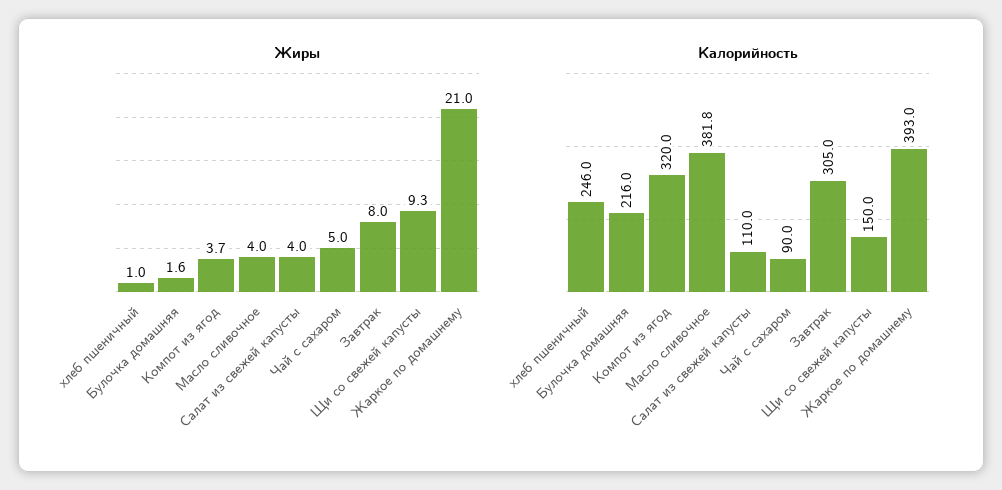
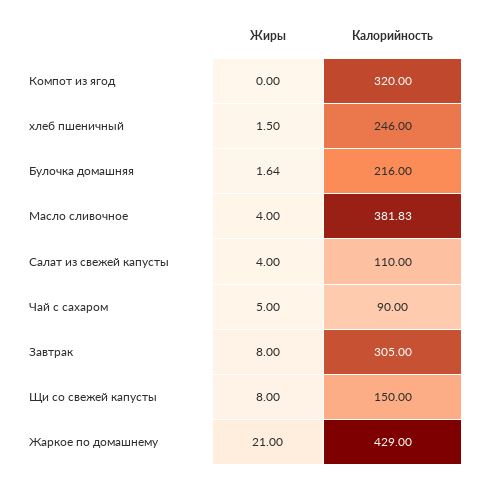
Жиры, хлеб пшеничный: 1 -> 1.5
Жиры, Компот из ягод: 3.7 -> 0
Жиры, Щи со свежей капусты: 9.3 -> 8
Калорийность, Жаркое по домашнему: 393 -> 429

